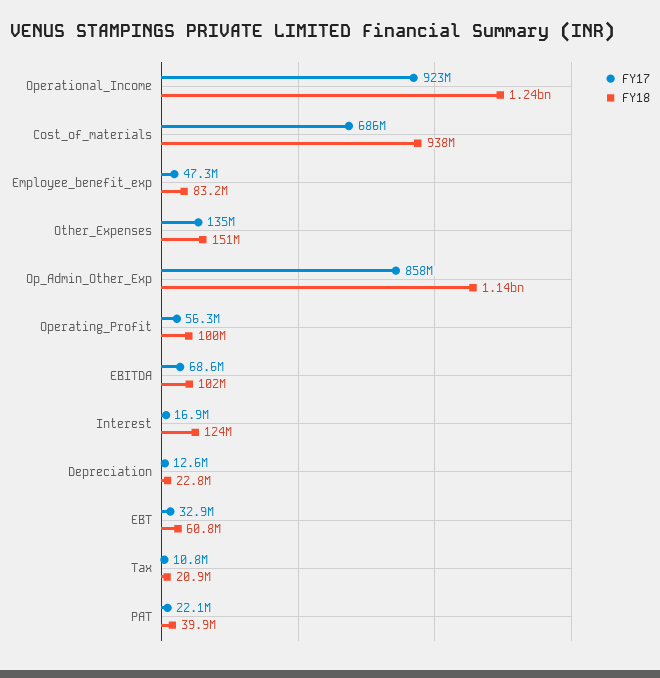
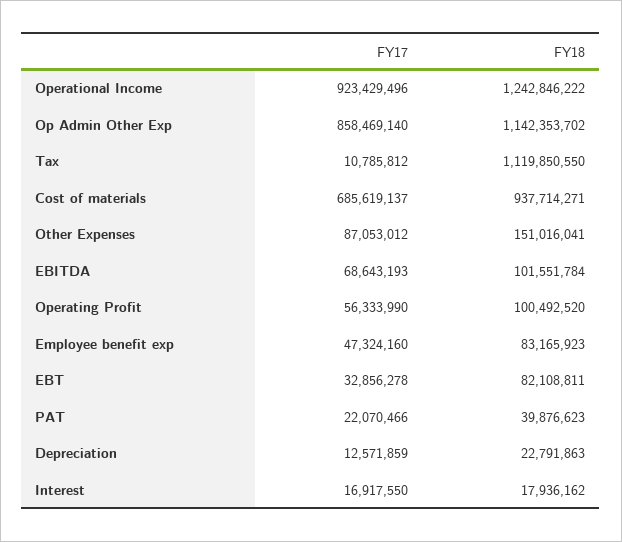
FY17, Other_Expenses: 135000000 -> 87053012
FY18, Interest: 124000000 -> 17936162
FY18, EBT: 60800000 -> 82108811
FY18, Tax: 20900000 -> 1119850550

